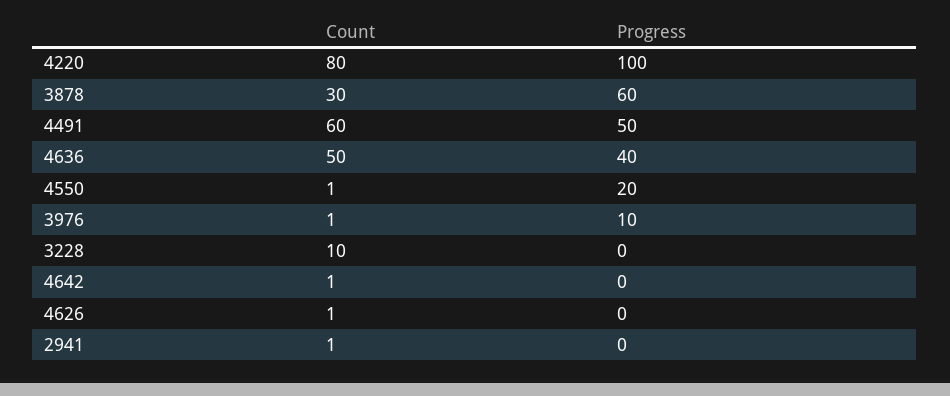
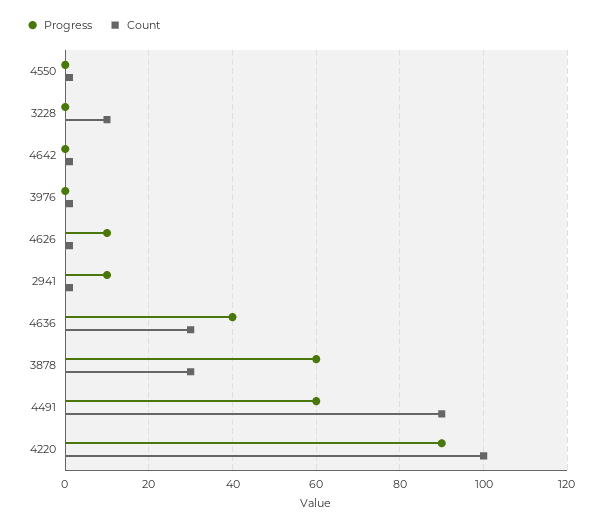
Count, 4220: 80 -> 100
Progress, 4220: 100 -> 90
Count, 4491: 60 -> 90
Progress, 4491: 50 -> 60
Count, 4636: 50 -> 30
Progress, 4550: 20 -> 0
Progress, 3976: 10 -> 0
Progress, 4626: 0 -> 10
Progress, 2941: 0 -> 10

